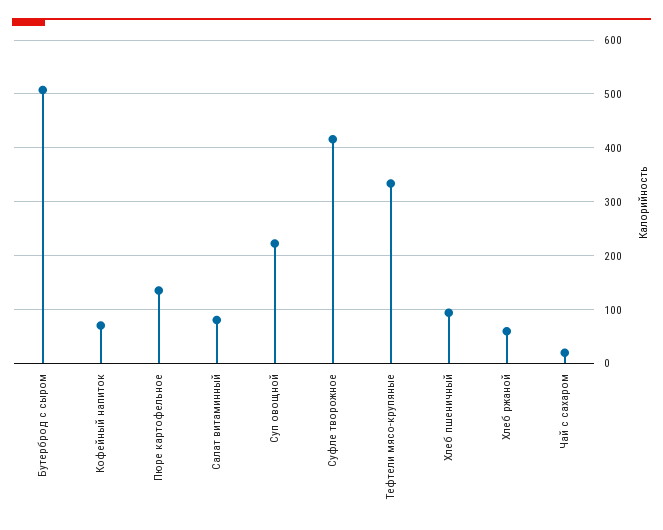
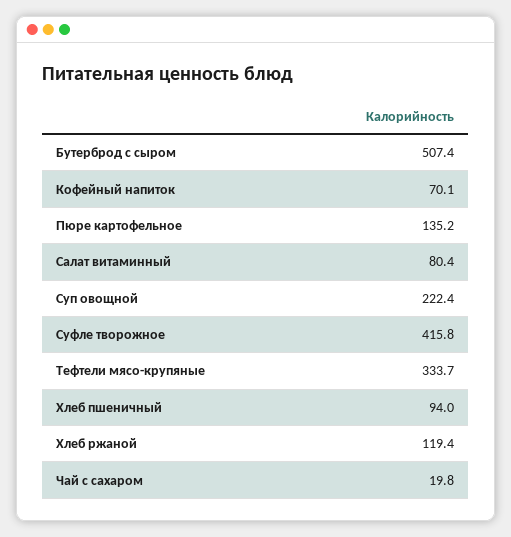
Хлеб ржаной: 60 -> 119.4

